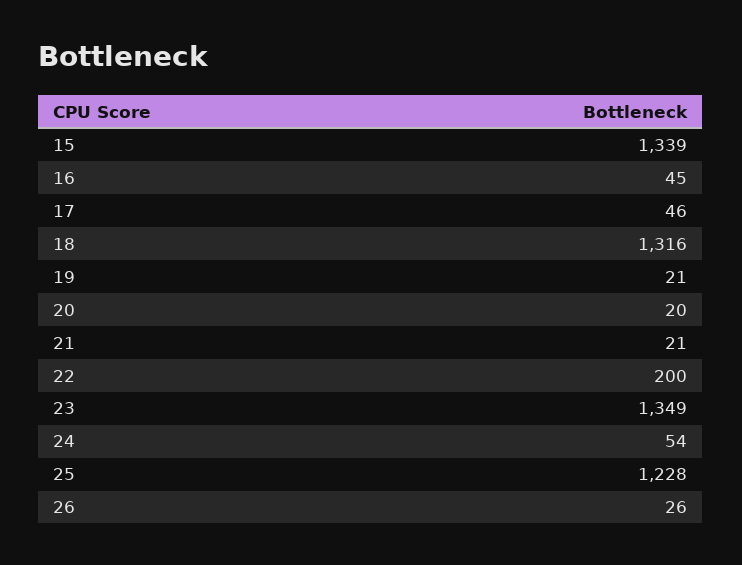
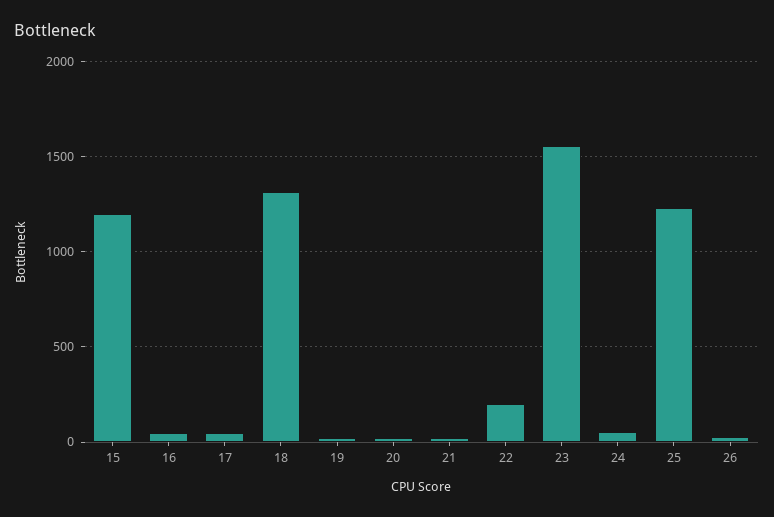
15: 1339 -> 1200
23: 1349 -> 1550

